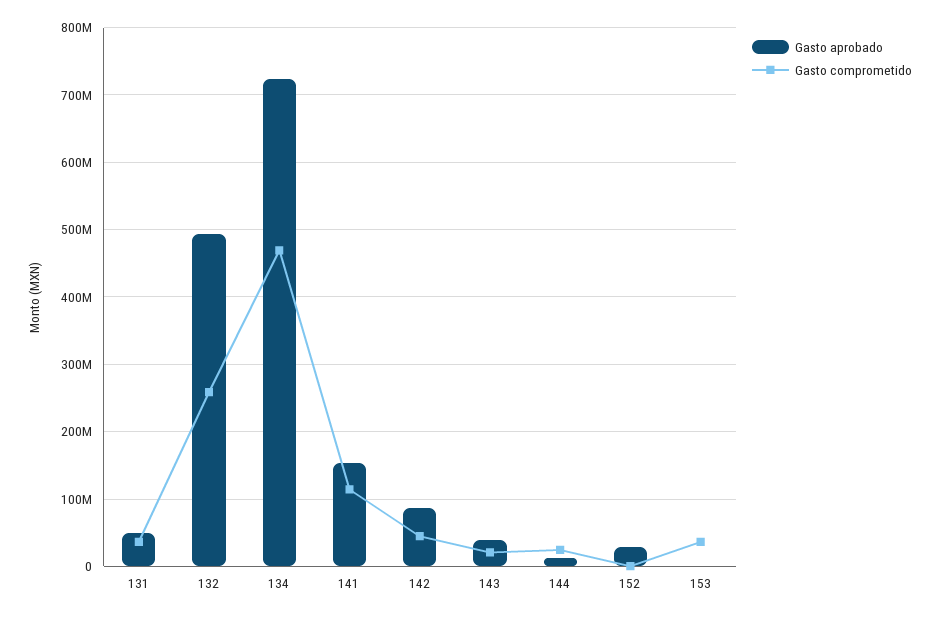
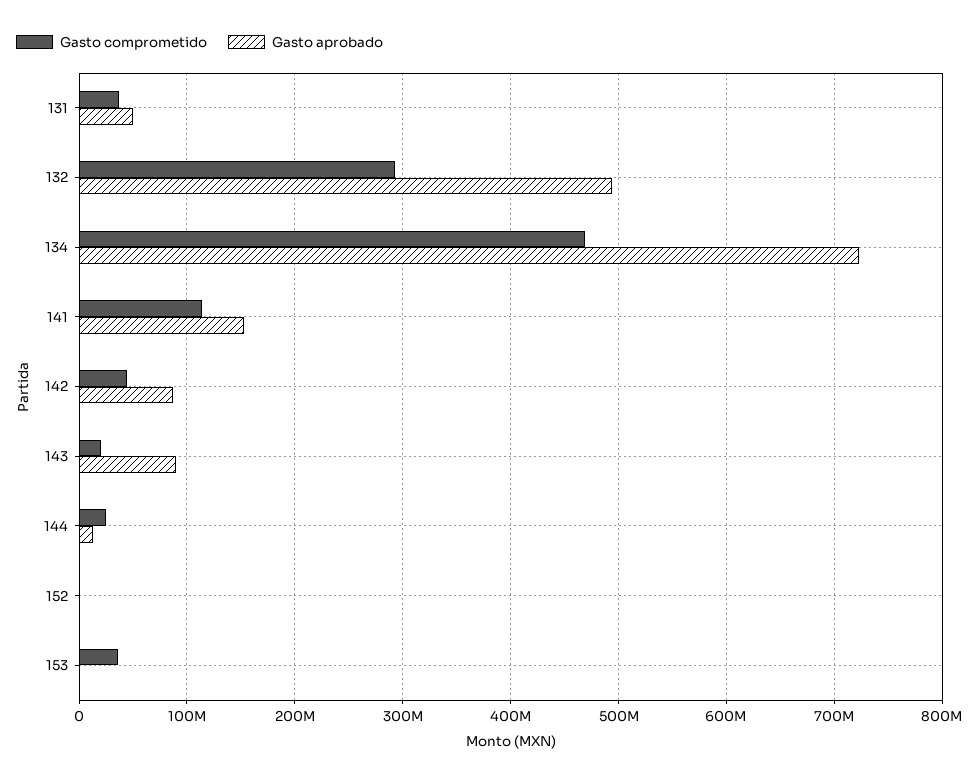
Gasto comprometido, 132: 260000000 -> 290000000
Gasto aprobado, 143: 40000000 -> 90000000
Gasto aprobado, 152: 30000000 -> 0

